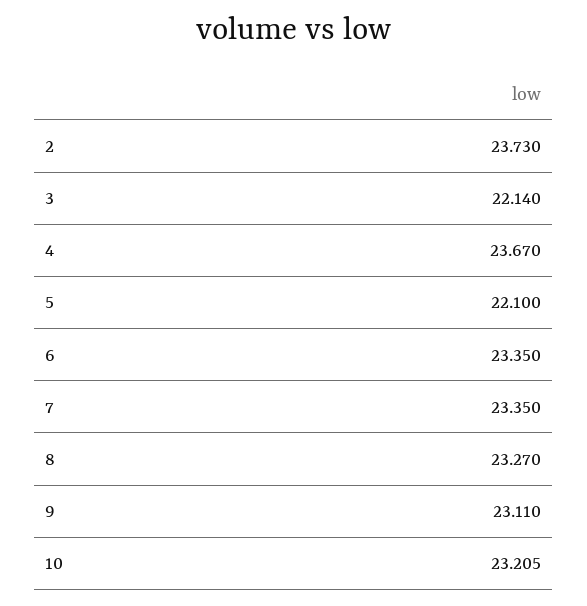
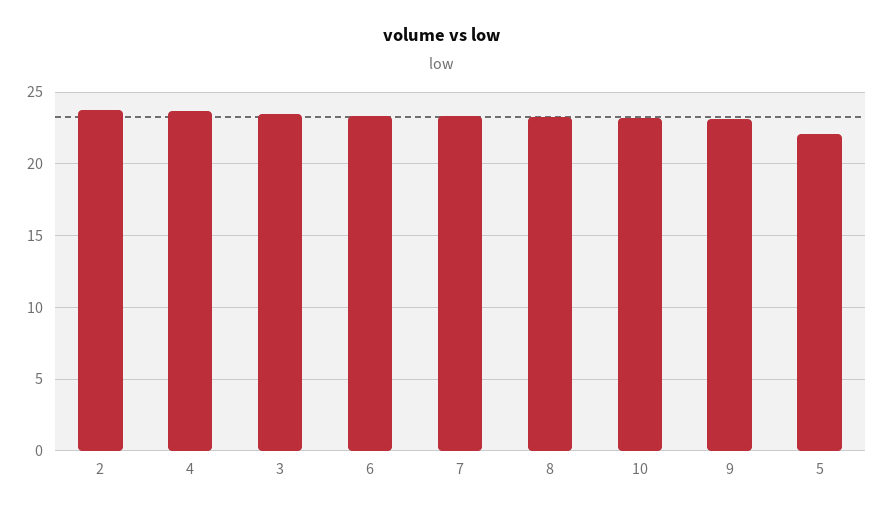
3: 22.14 -> 23.5

